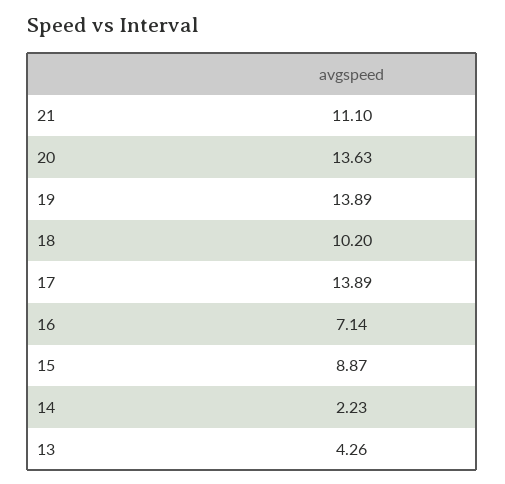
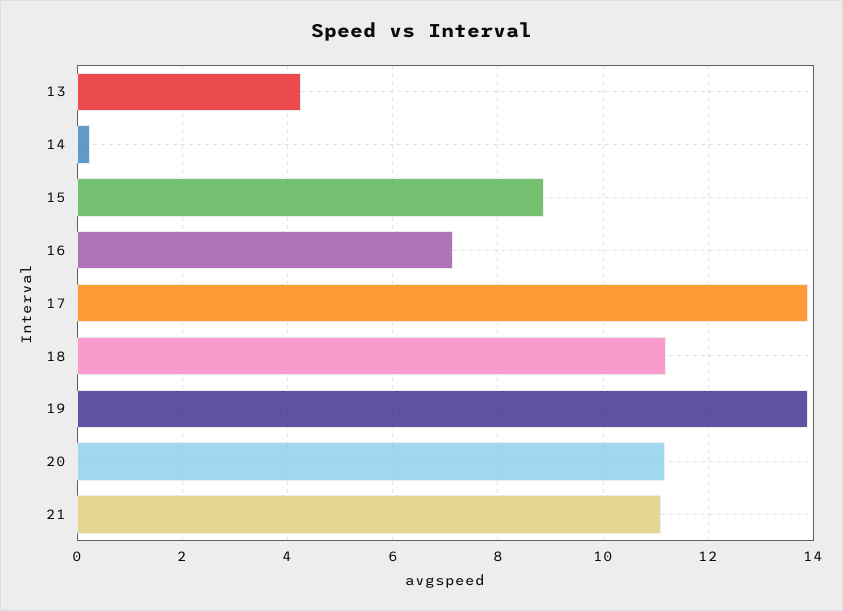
20: 13.63 -> 11.2
18: 10.2 -> 11.2
14: 2.23 -> 0.2

